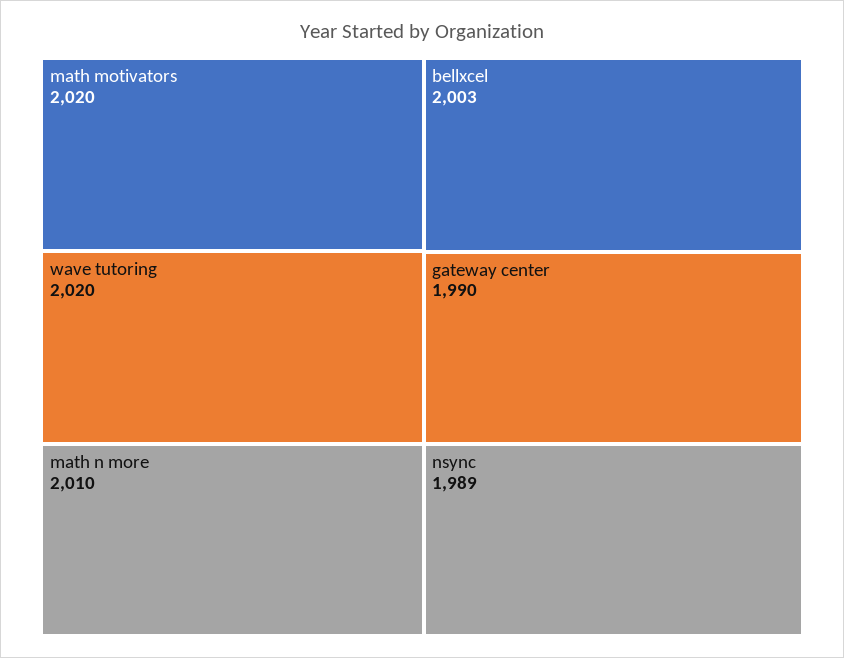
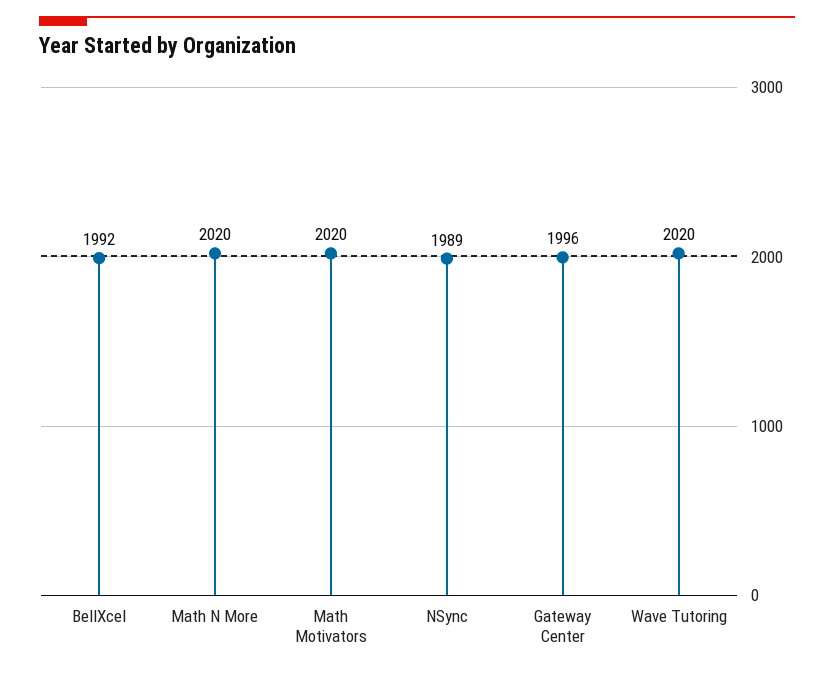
math n more: 2010 -> 2020
bellxcel: 2003 -> 1992
gateway center: 1990 -> 1996

